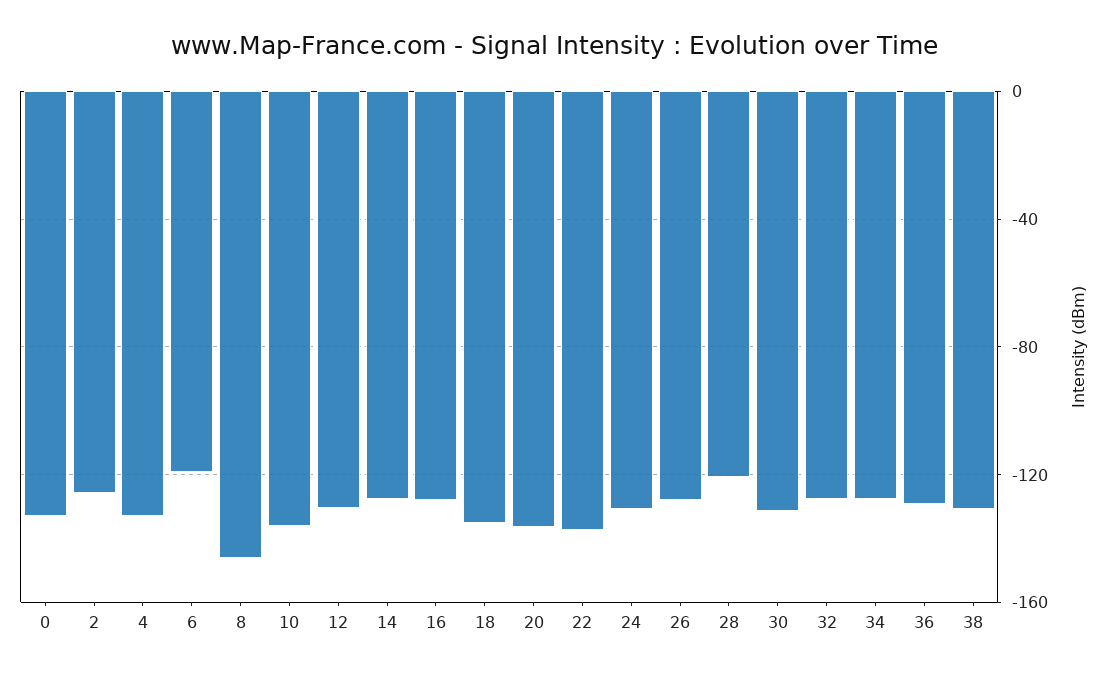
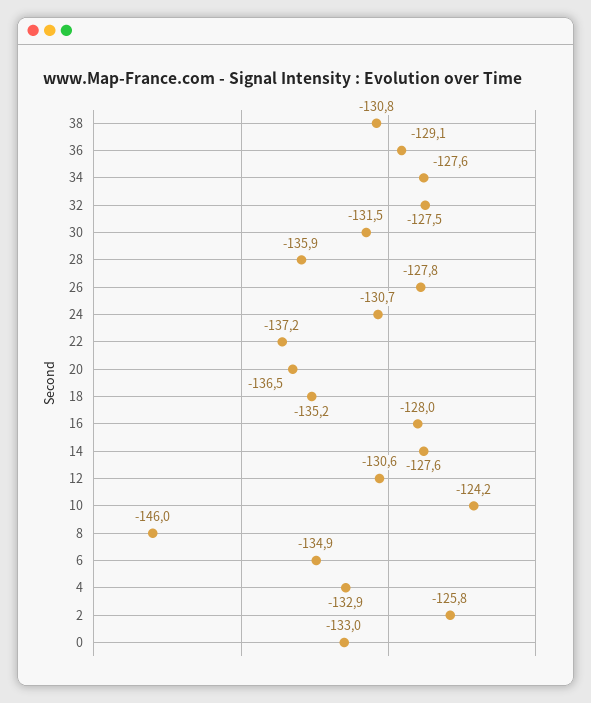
6: -120 -> -134.9
10: -135 -> -124.2
28: -120 -> -135.9

